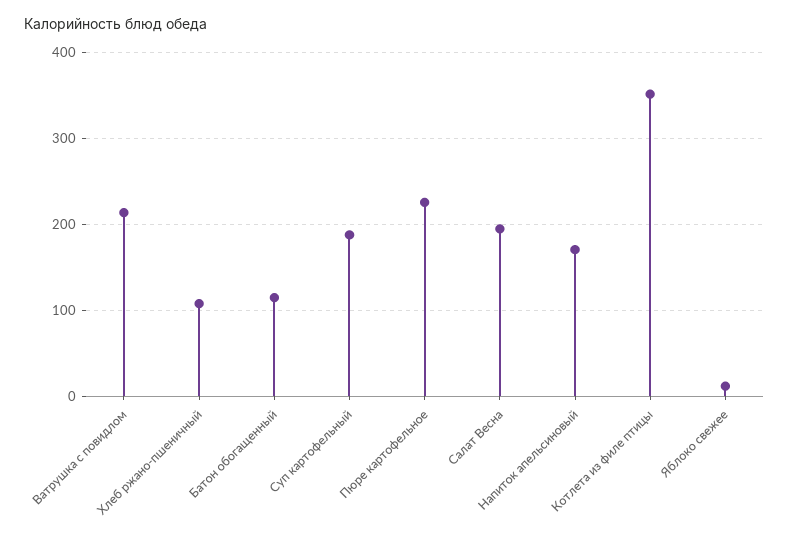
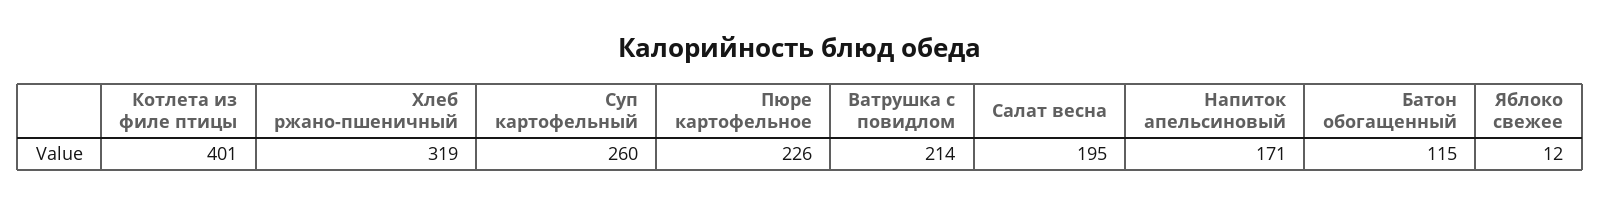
Хлеб ржано-пшеничный: 110 -> 319
Суп картофельный: 190 -> 260
Котлета из филе птицы: 350 -> 401

